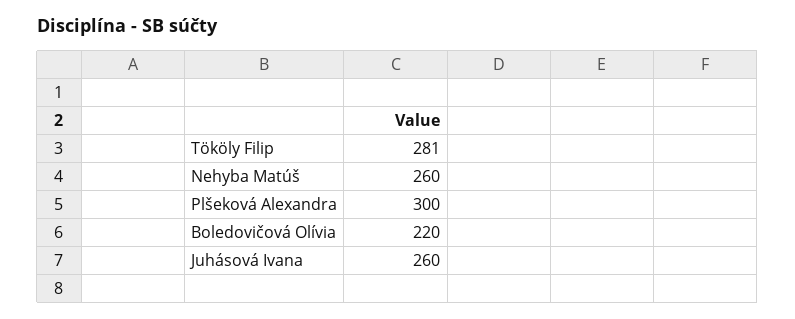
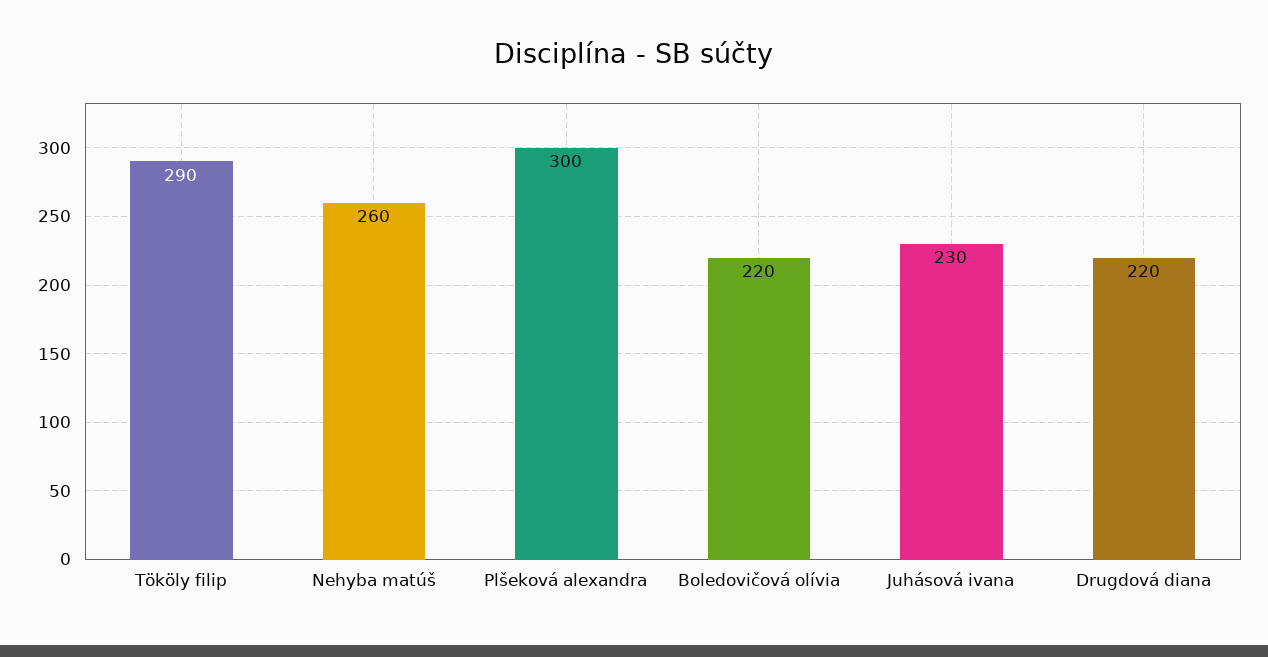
Tököly Filip: 281 -> 290
Juhásová Ivana: 260 -> 230
Drugdová diana: none -> 220

